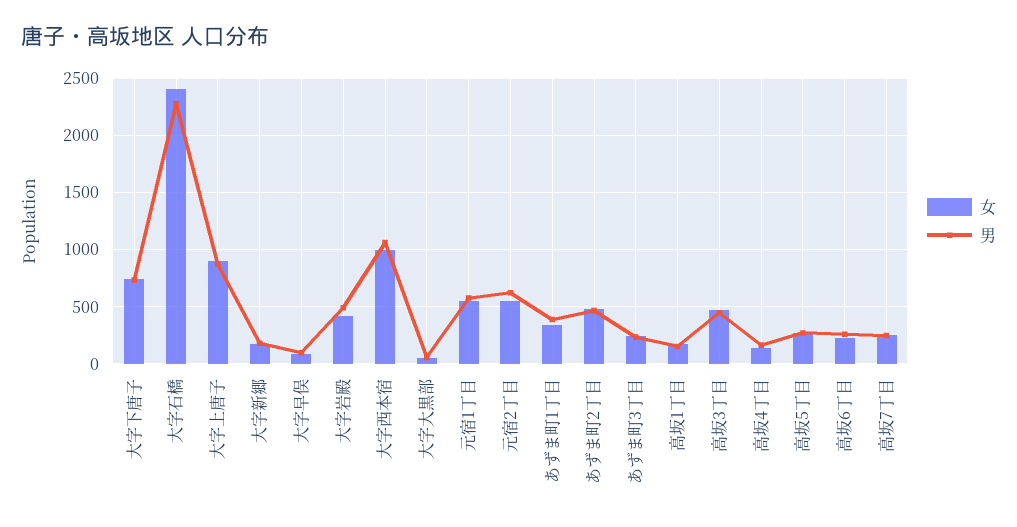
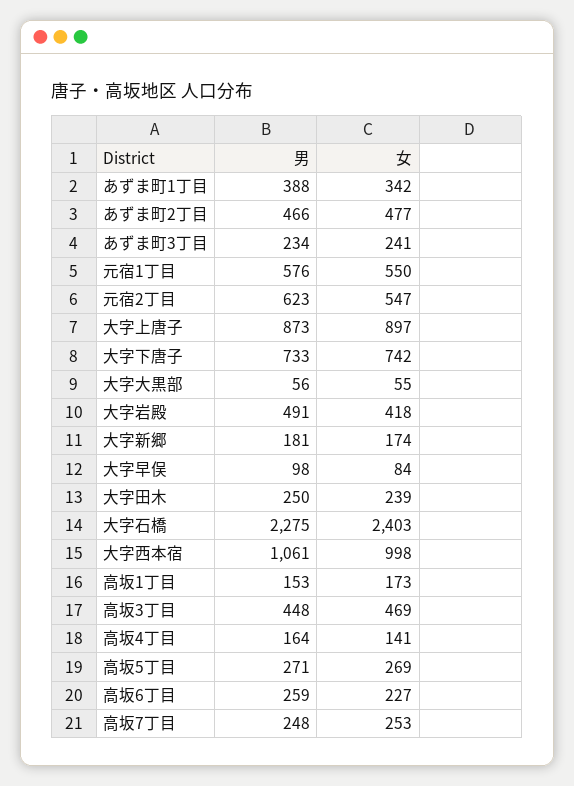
男, 大字田木: none -> 250
女, 大字田木: none -> 239

